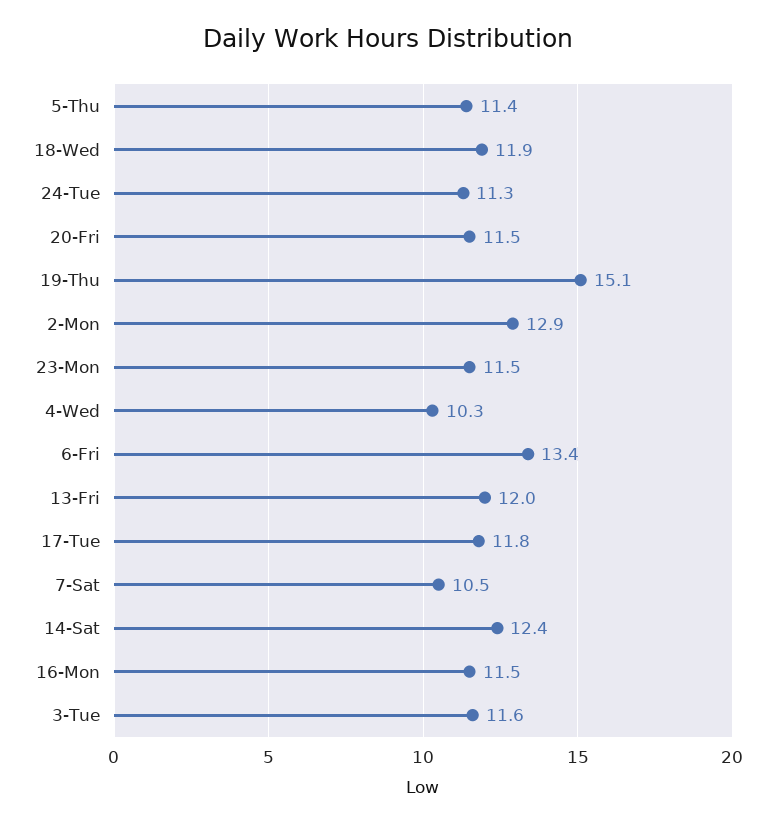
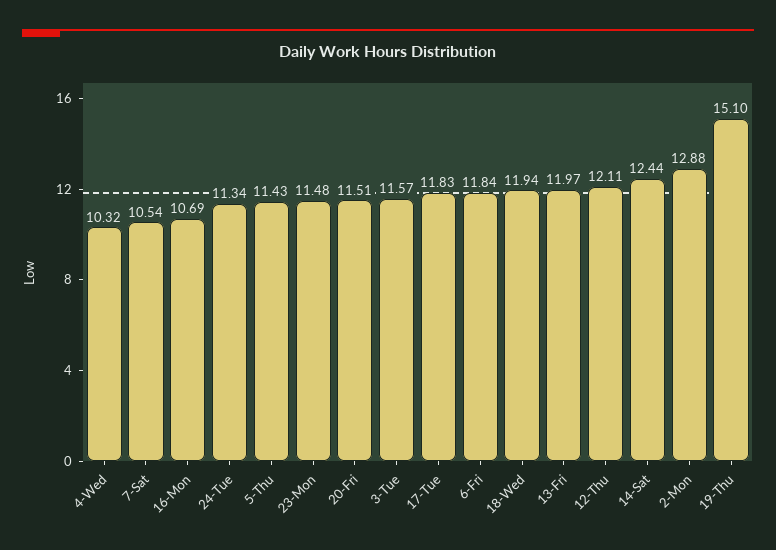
6-Fri: 13.4 -> 11.84
16-Mon: 11.5 -> 10.69
12-Thu: none -> 12.11

